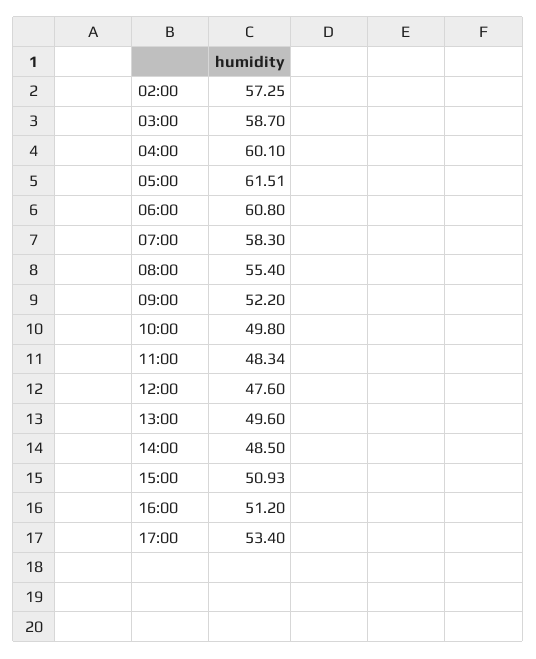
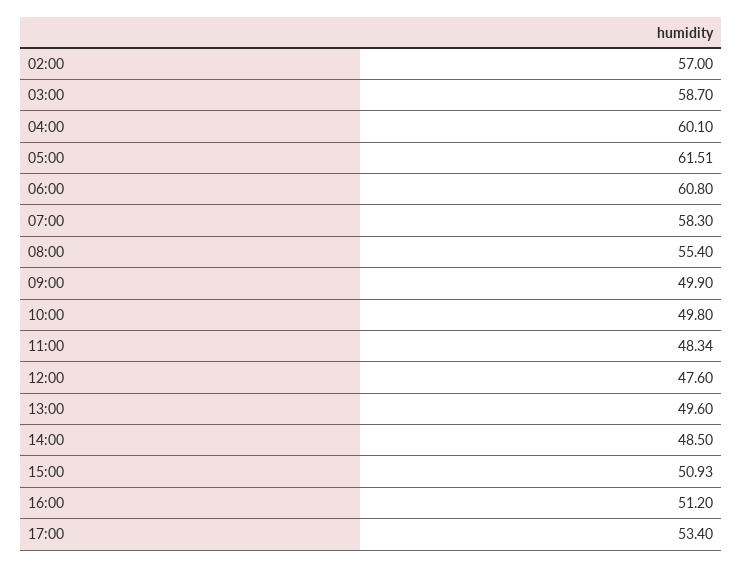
02:00: 57.25 -> 57
09:00: 52.2 -> 49.9

